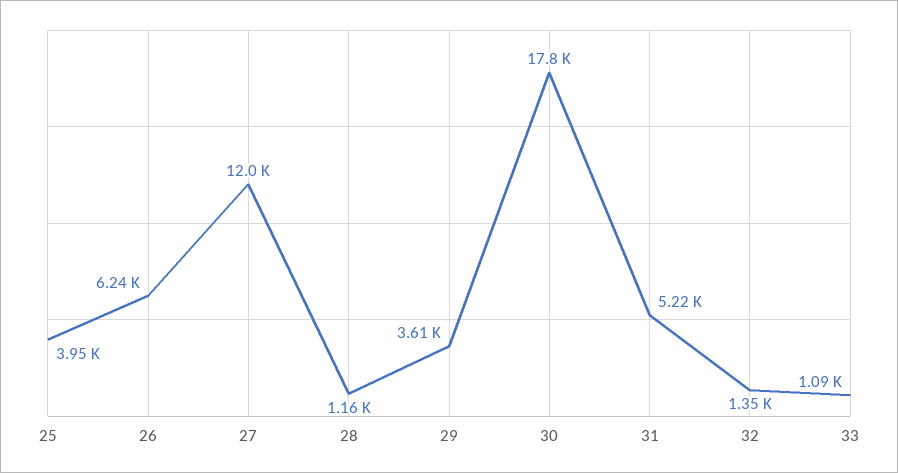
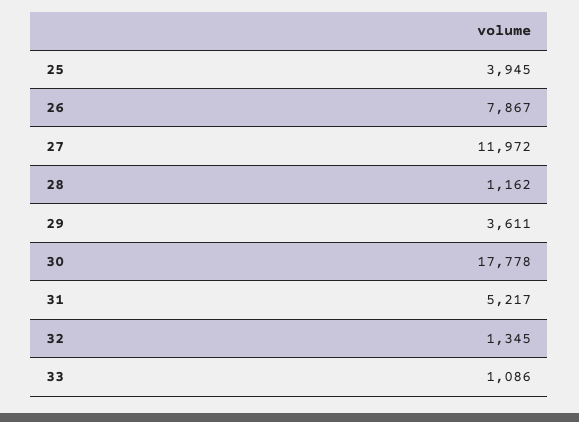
26: 6240 -> 7867

